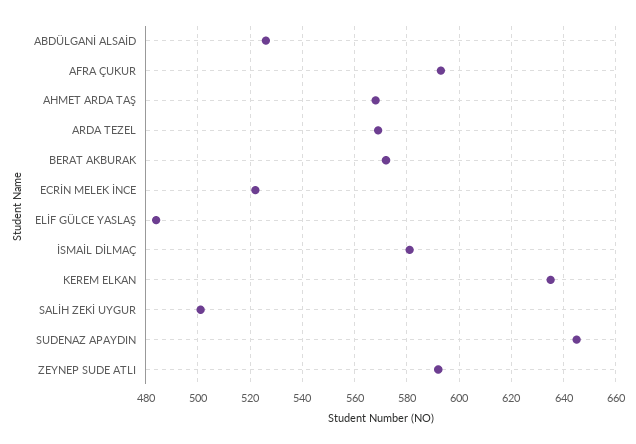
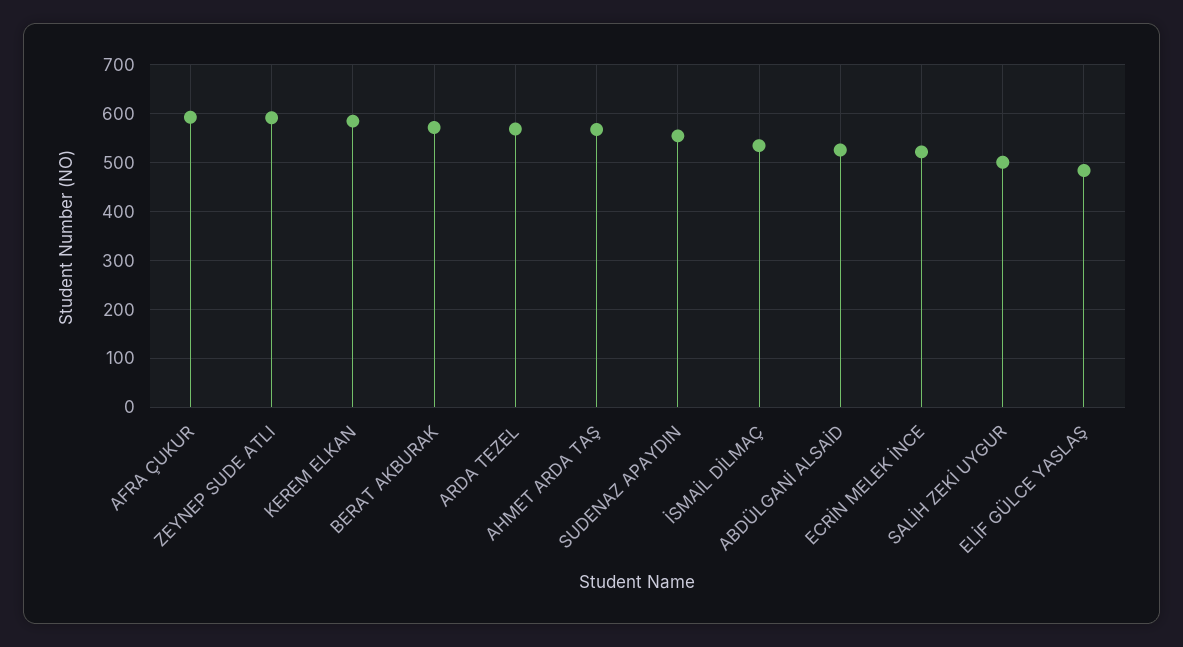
İSMAİL DİLMAÇ: 580 -> 540
KEREM ELKAN: 635 -> 580
SUDENAZ APAYDIN: 645 -> 560

